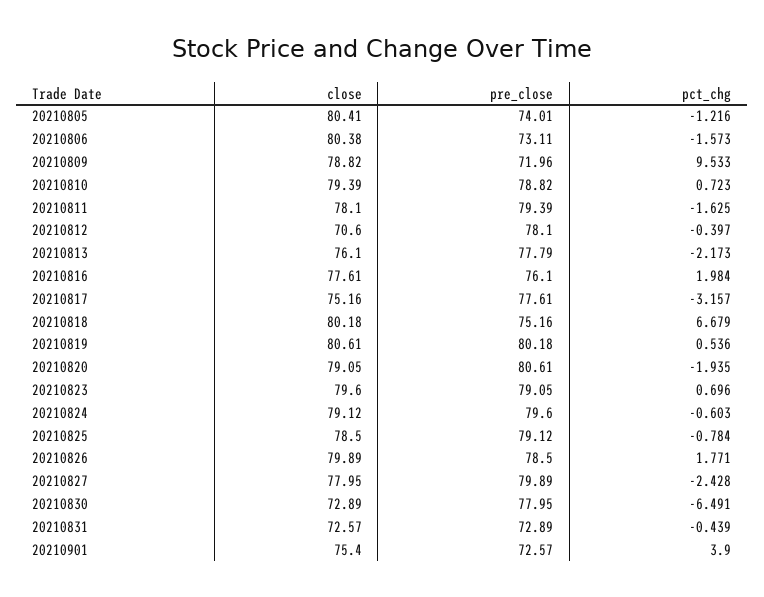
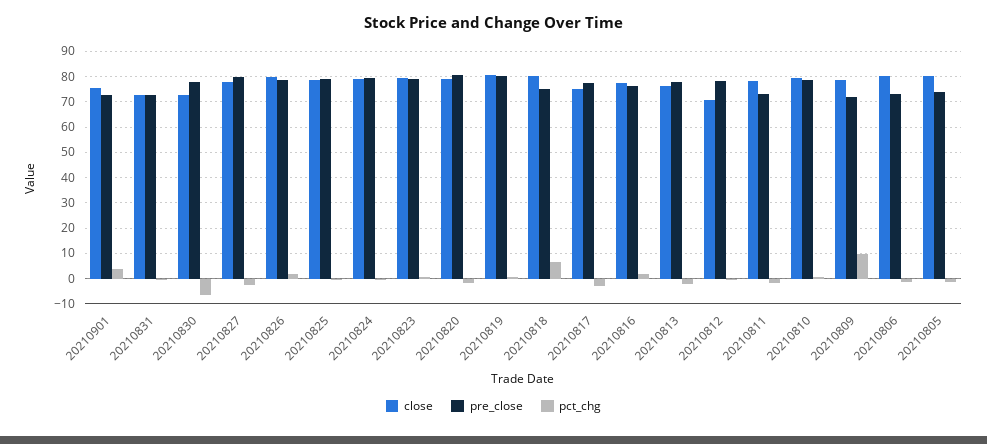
pre_close, 20210811: 79.39 -> 72.5

